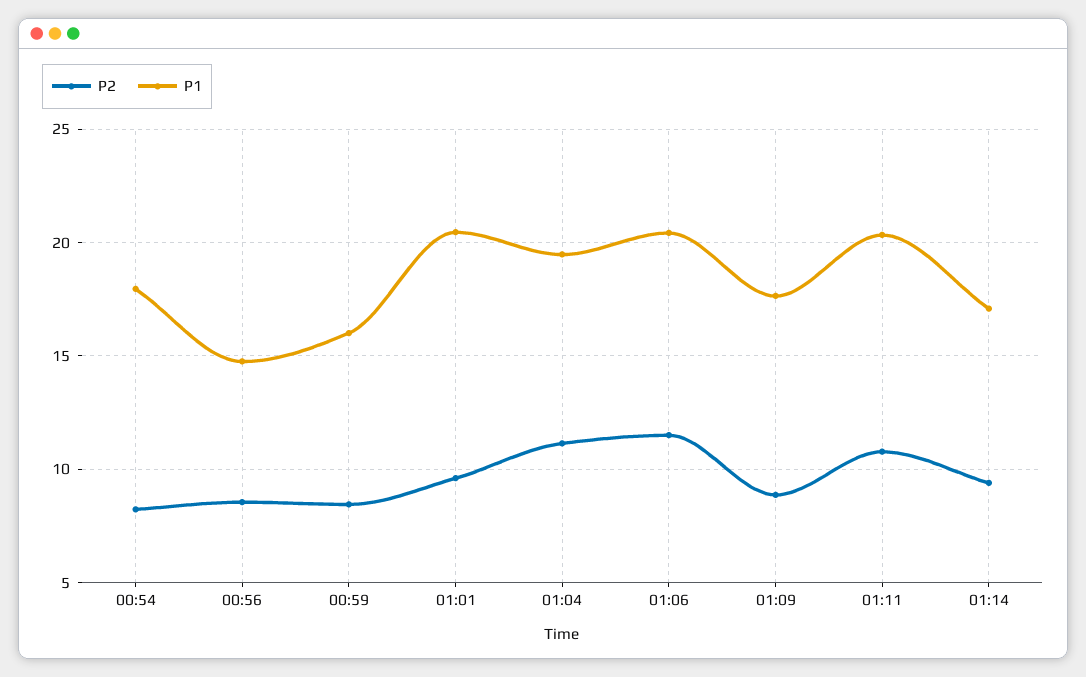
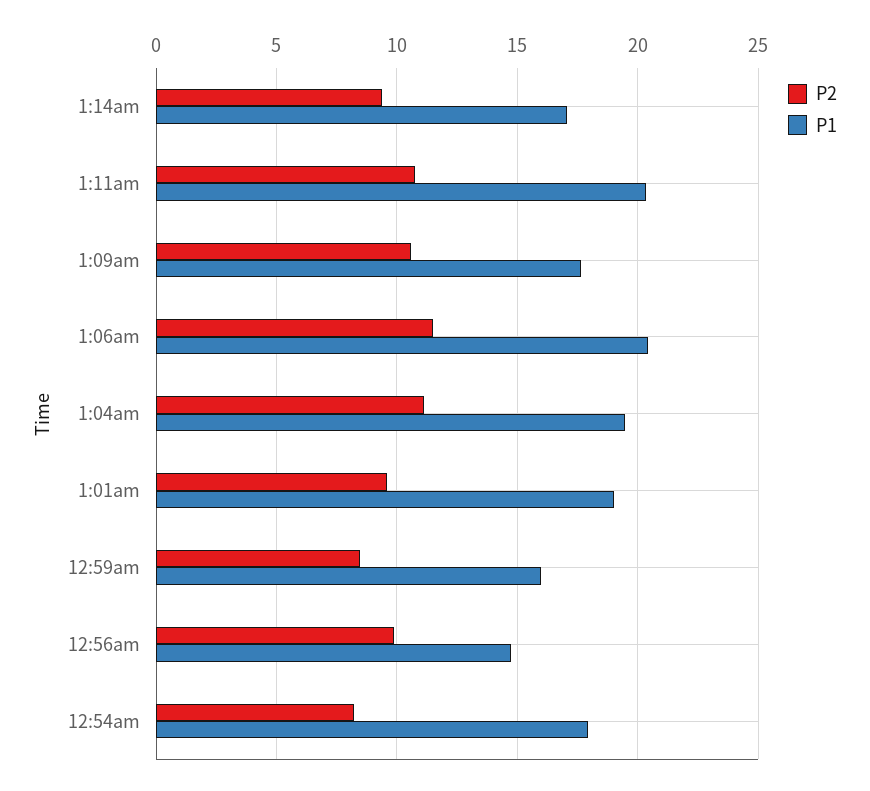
P2, 00:56: 8.5 -> 10
P1, 01:01: 20.5 -> 19
P2, 01:09: 9 -> 10.5

